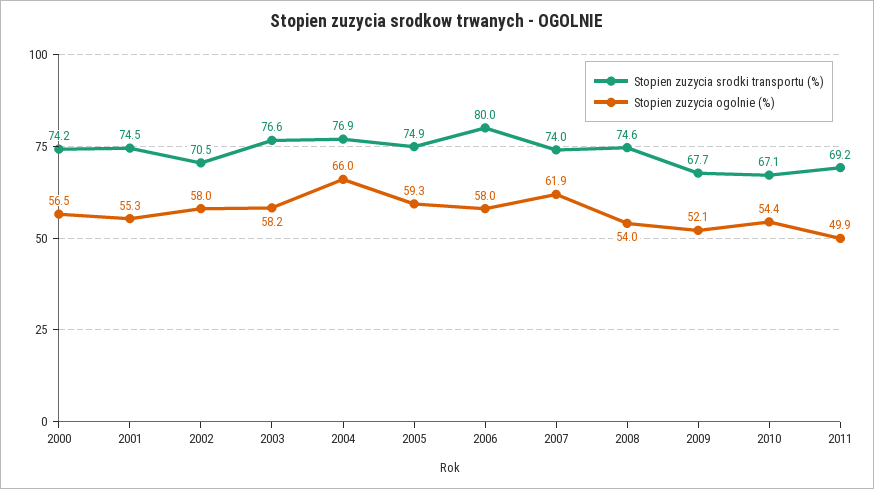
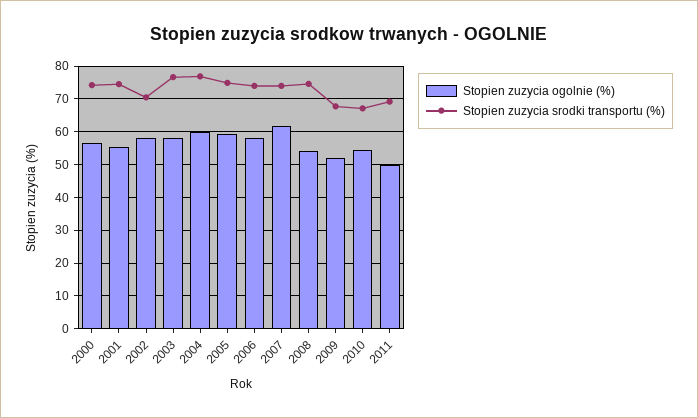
Stopien zuzycia ogolnie (%), 2004: 66 -> 60
Stopien zuzycia srodki transportu (%), 2006: 80 -> 74

